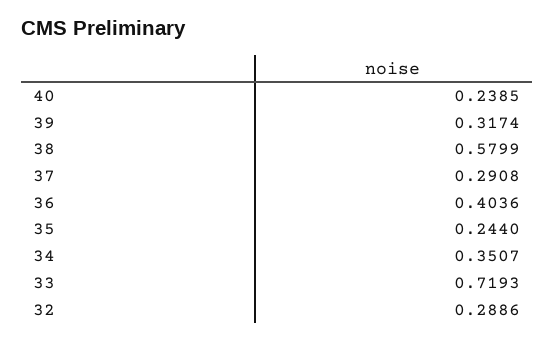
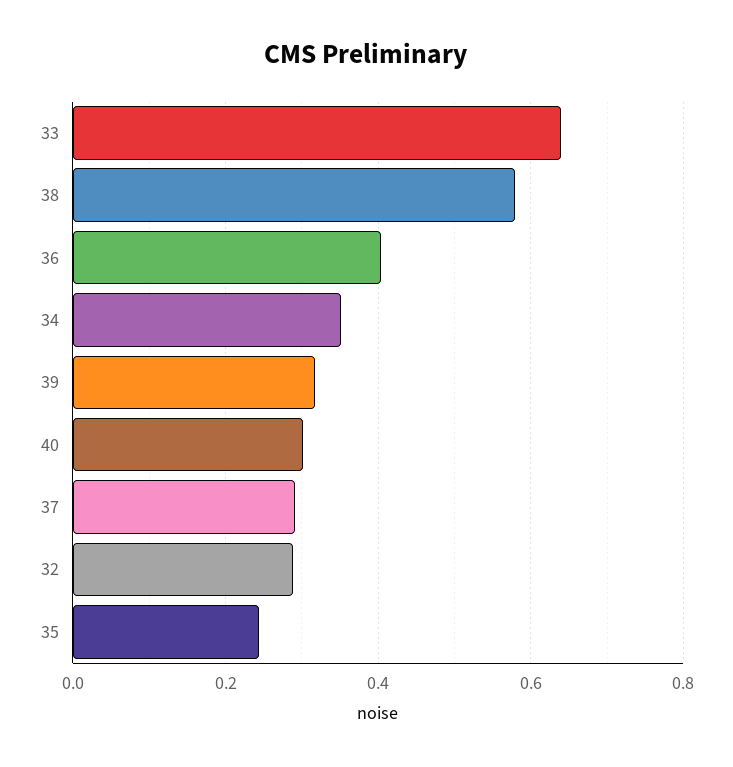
40: 0.2385 -> 0.3
33: 0.7193 -> 0.64

